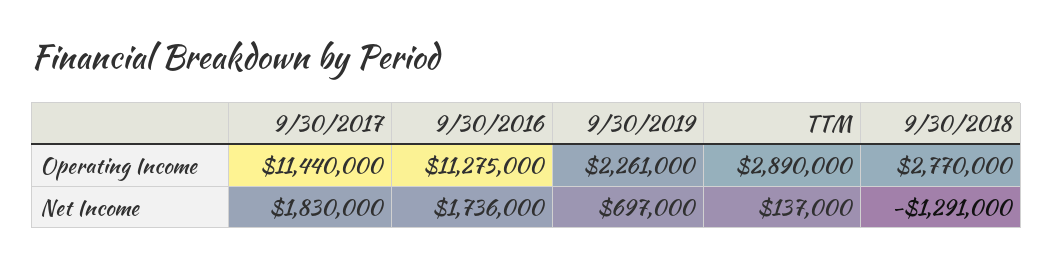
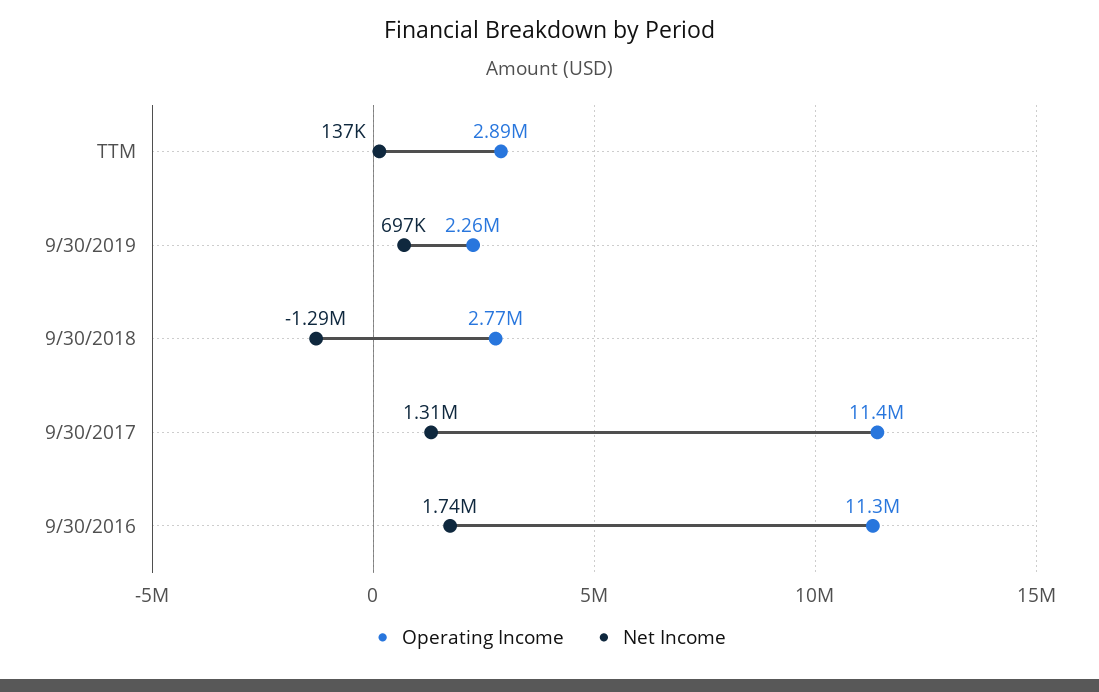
Net Income, 9/30/2017: 1830000 -> 1310000

